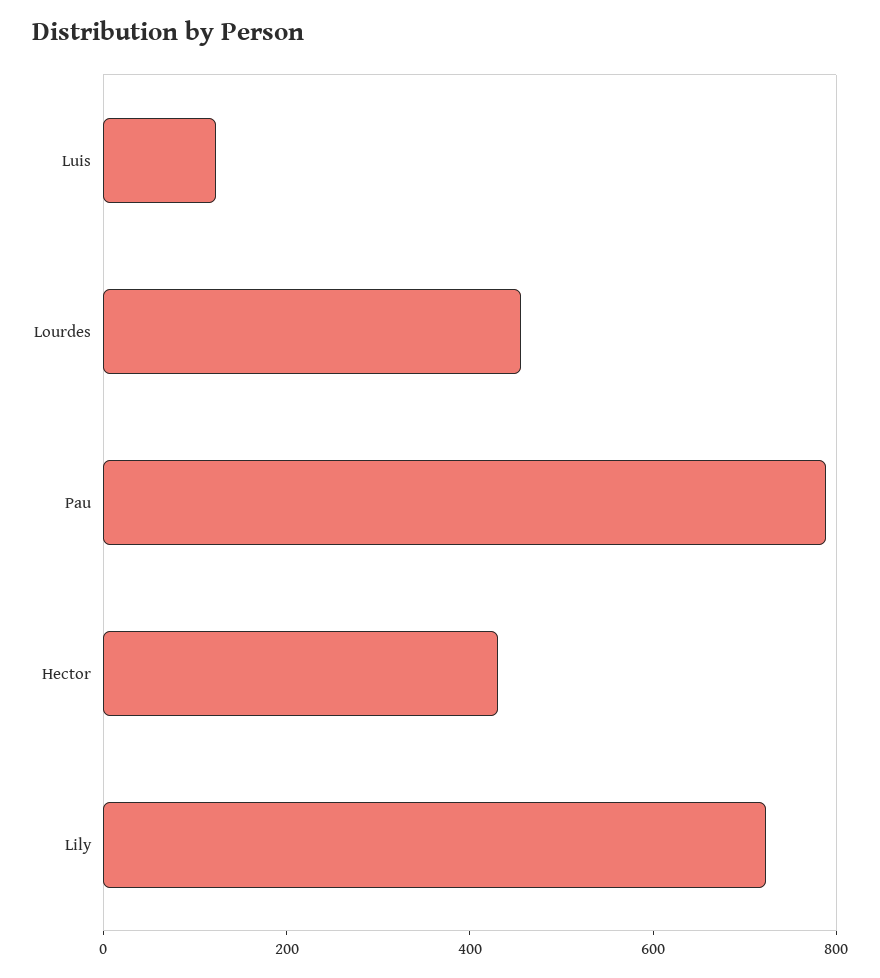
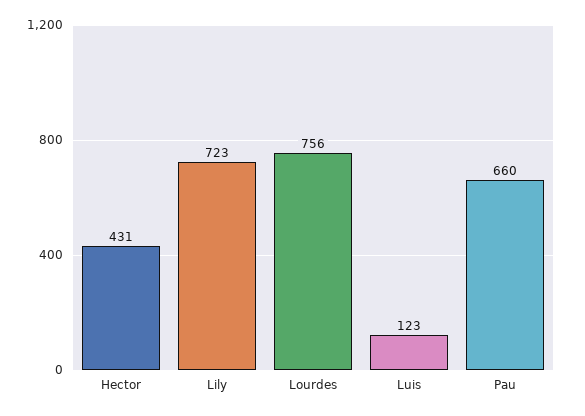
Lourdes: 450 -> 756
Pau: 800 -> 660

